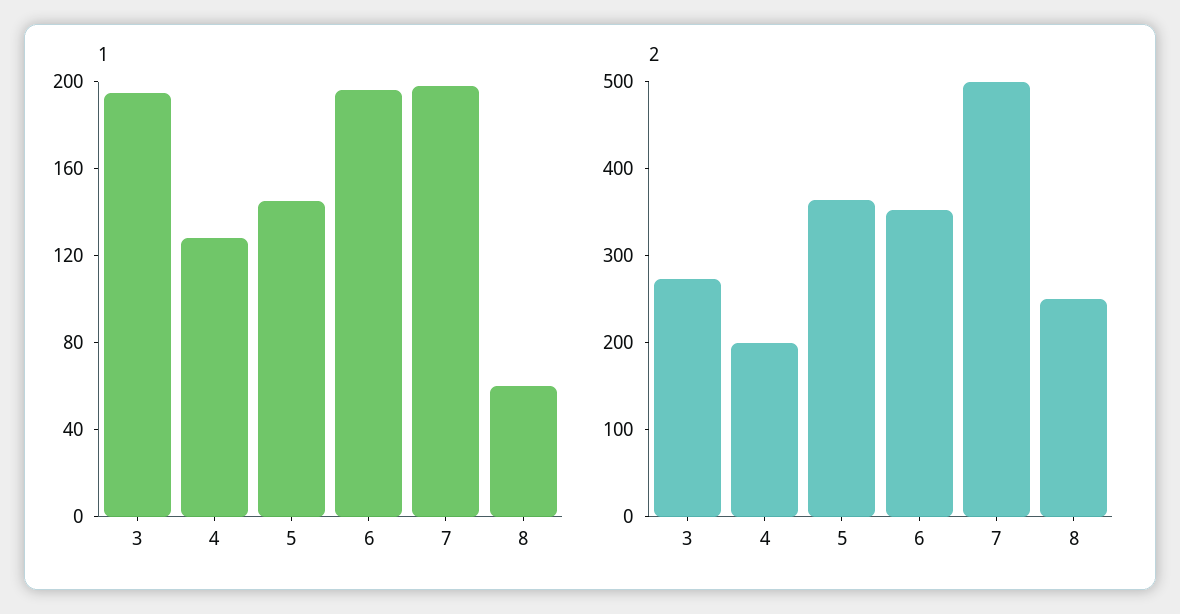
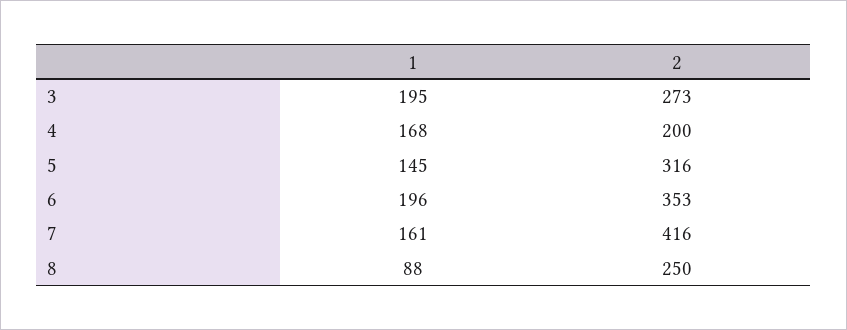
1, 4: 130 -> 168
1, 7: 200 -> 161
1, 8: 60 -> 88
2, 5: 360 -> 316
2, 7: 500 -> 416

